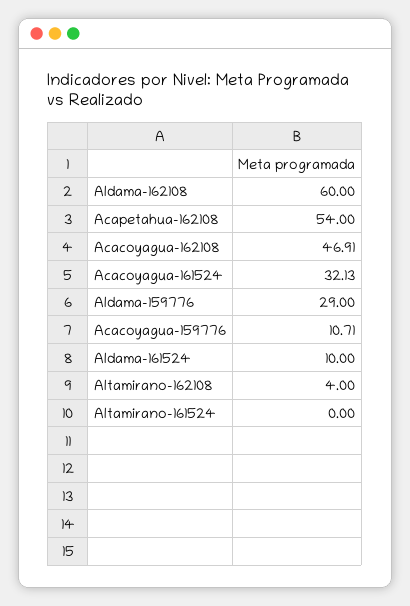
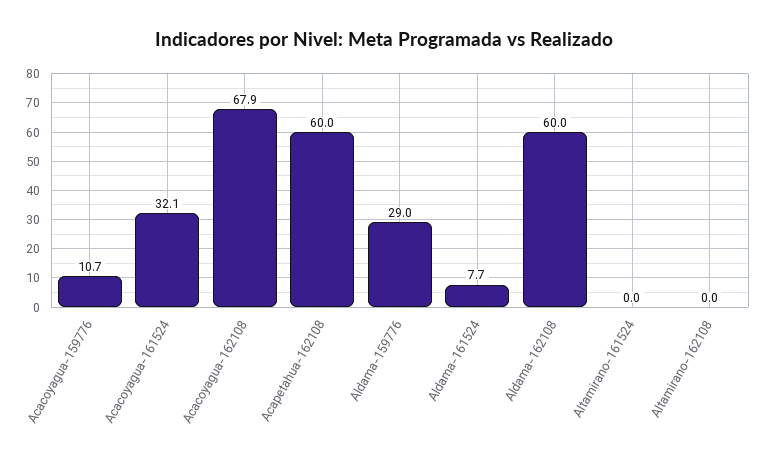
Acapetahua-162108: 54 -> 60
Acacoyagua-162108: 46.91 -> 67.9
Aldama-161524: 10 -> 7.7
Altamirano-162108: 4 -> 0

